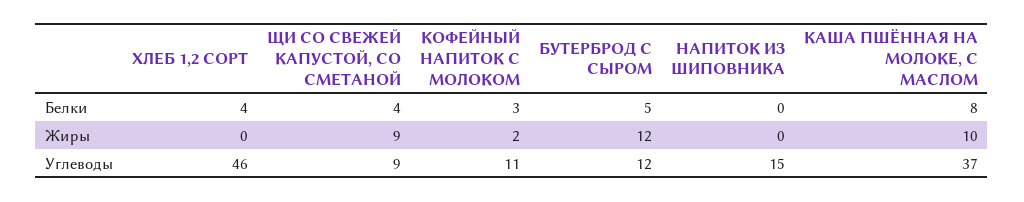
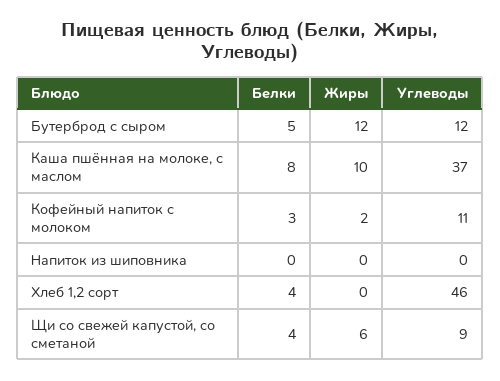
ЩИ СО СВЕЖЕЙ КАПУСТОЙ, СО СМЕТАНОЙ, Жиры: 9 -> 6
НАПИТОК ИЗ ШИПОВНИКА, Углеводы: 15 -> 0

